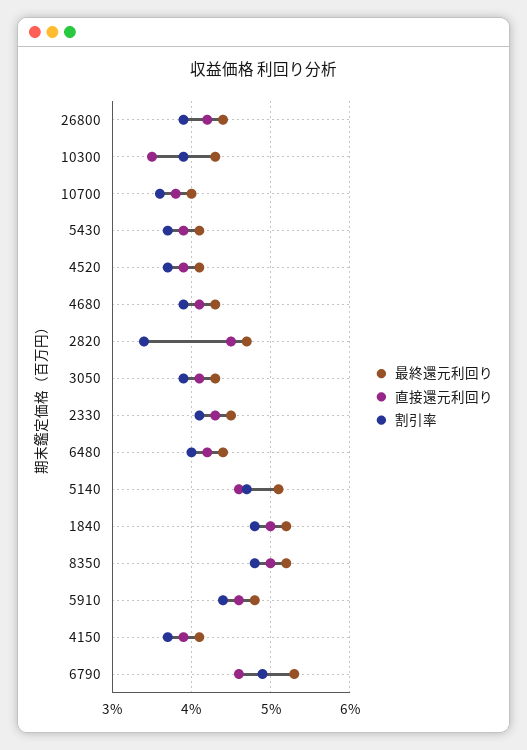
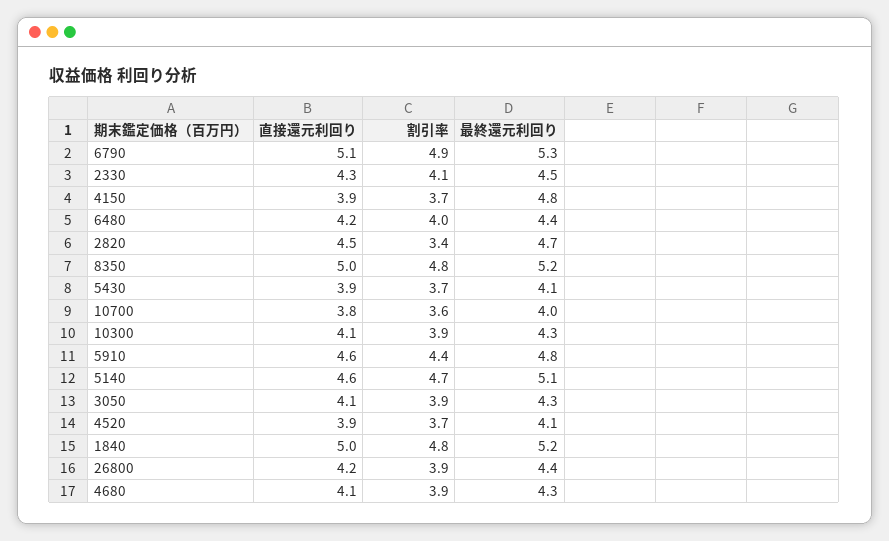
直接還元利回り, 10300: 3.5 -> 4.1
最終還元利回り, 4150: 4.1 -> 4.8
直接還元利回り, 6790: 4.6 -> 5.1

